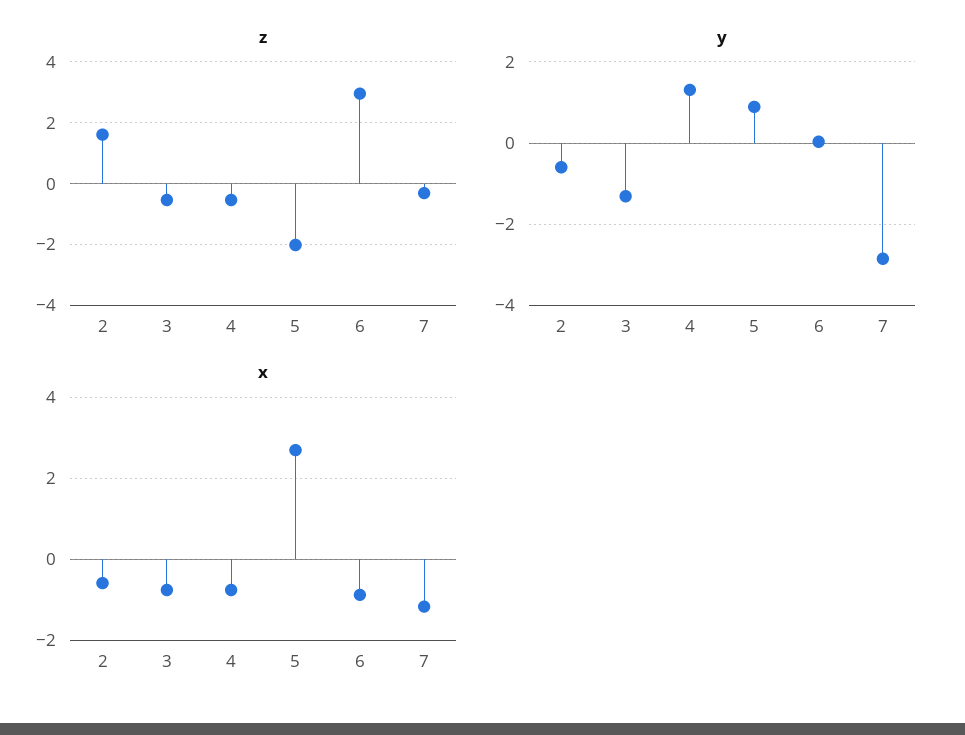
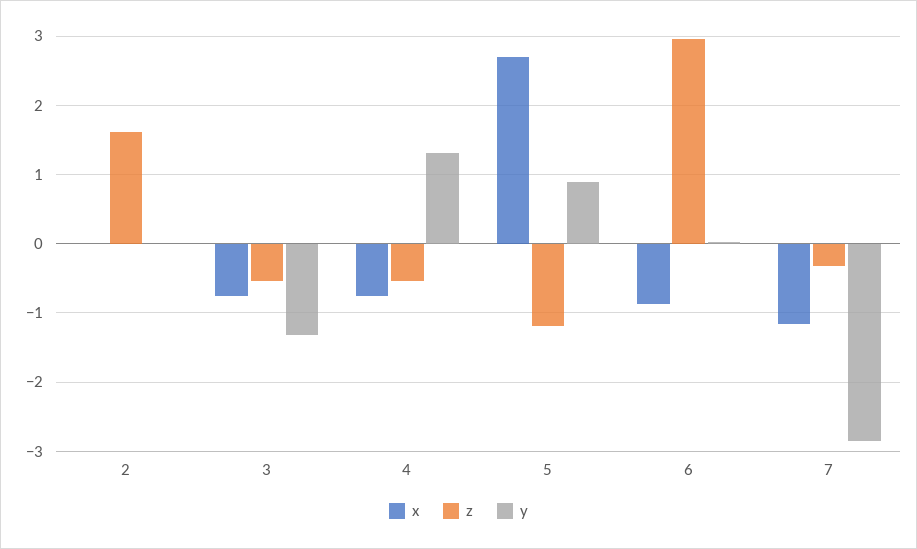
z, 5: -2 -> -1.2
y, 2: -0.6 -> 0
x, 2: -0.6 -> 0

